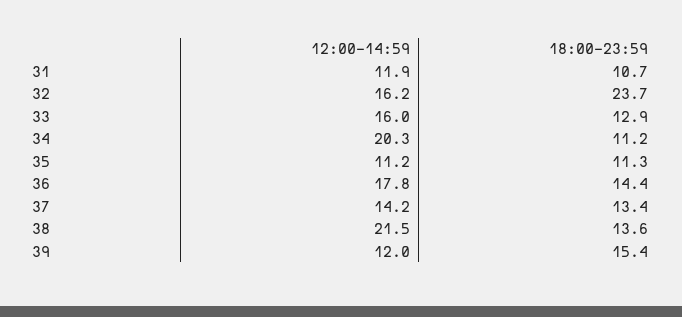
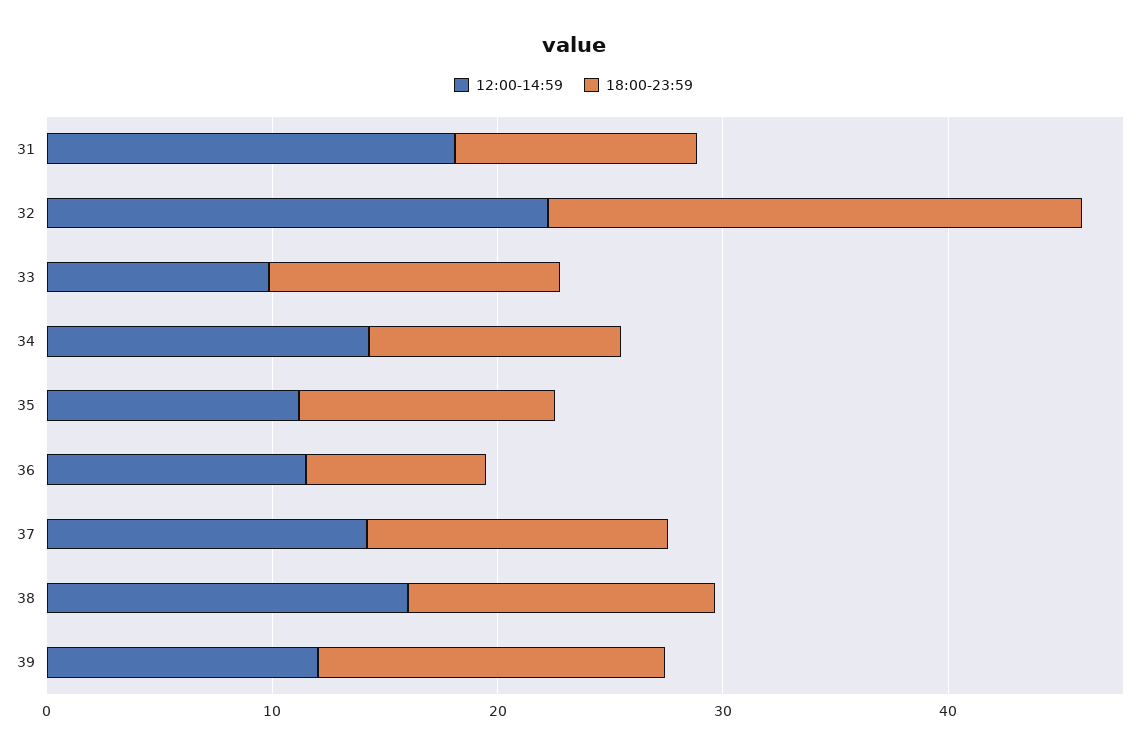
12:00-14:59, 31: 11.9 -> 18
12:00-14:59, 32: 16.2 -> 22
12:00-14:59, 33: 16 -> 10
12:00-14:59, 34: 20.3 -> 14
12:00-14:59, 36: 17.8 -> 12
18:00-23:59, 36: 14.4 -> 8
12:00-14:59, 38: 21.5 -> 16

